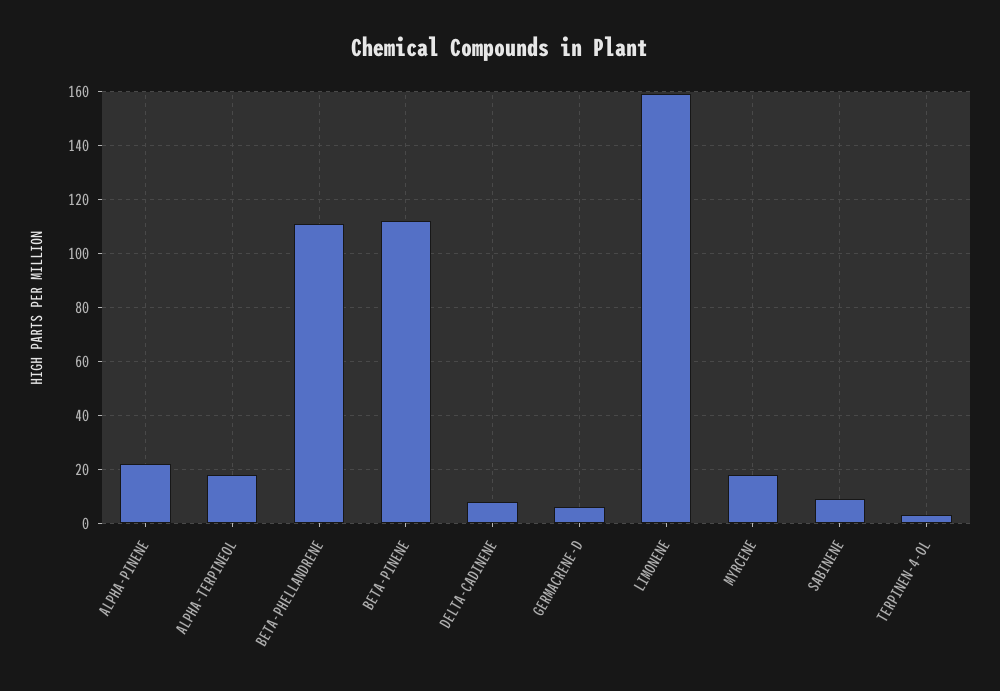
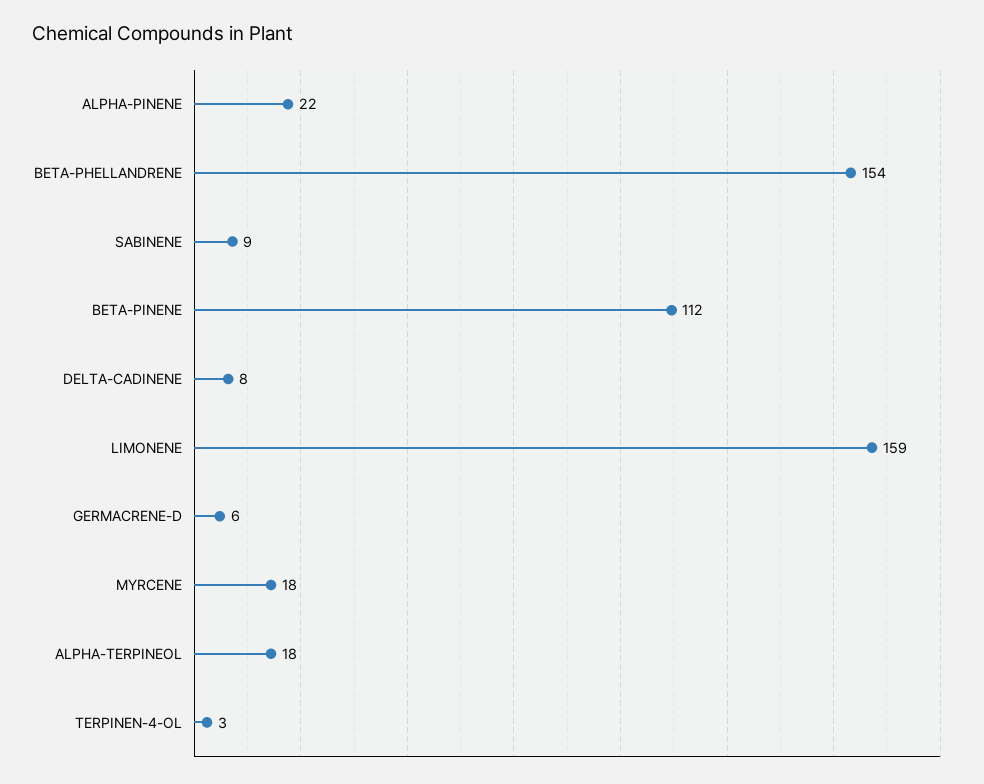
BETA-PHELLANDRENE: 110 -> 154

